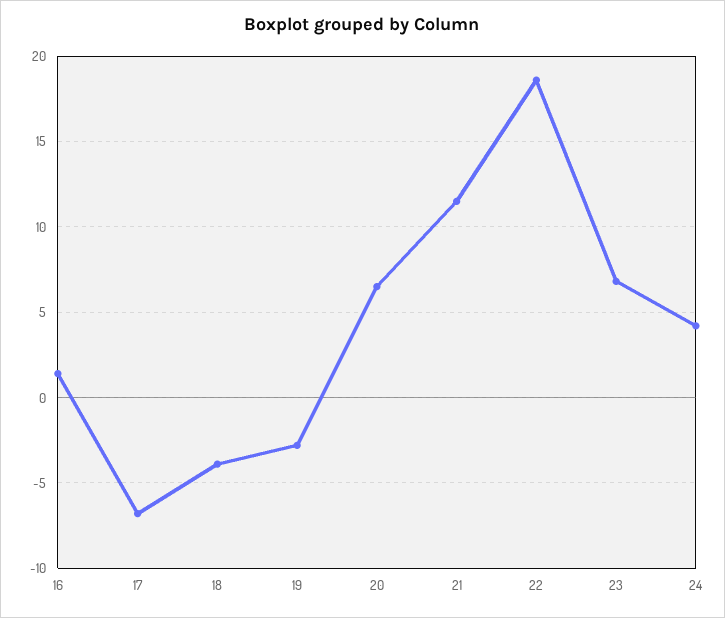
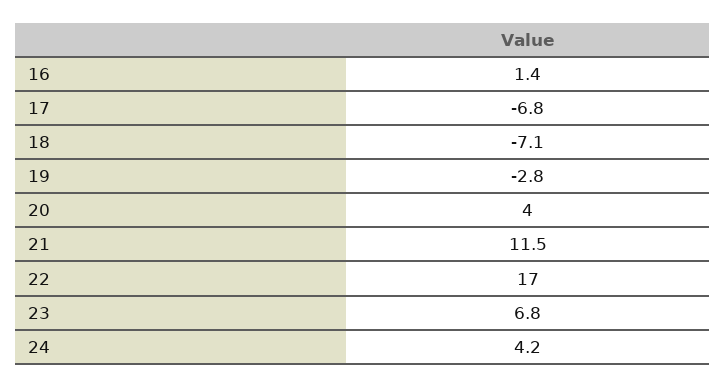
18: -4 -> -7.1
20: 6.5 -> 4
22: 18.5 -> 17

